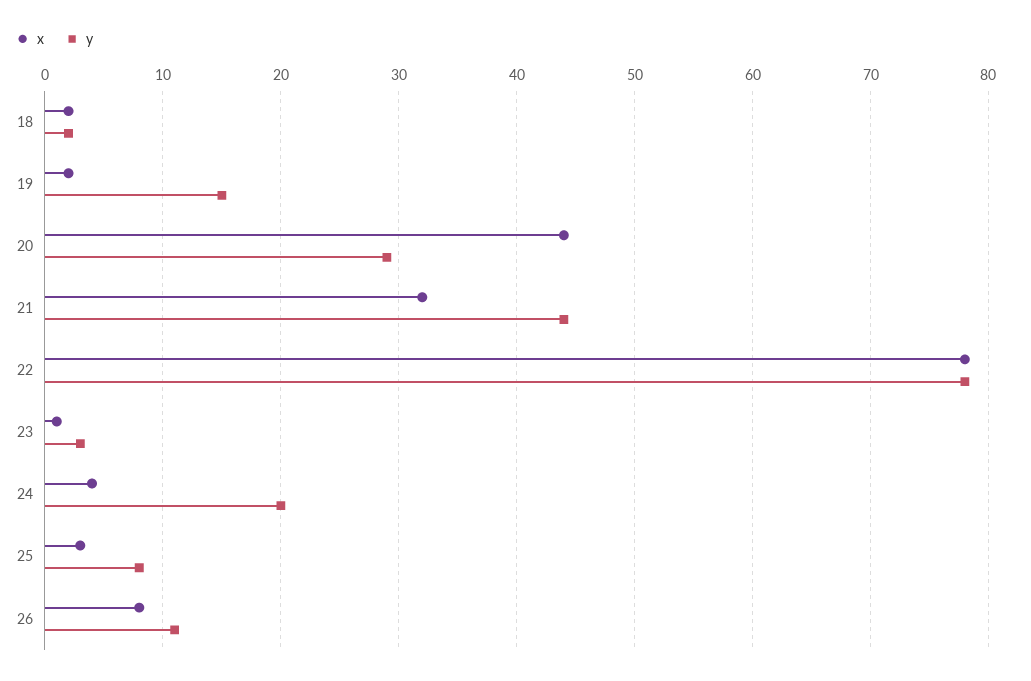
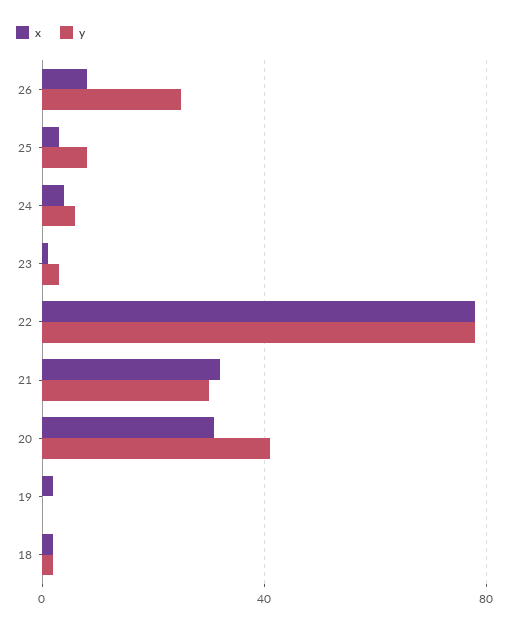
y, 19: 15 -> 0
x, 20: 44 -> 30
y, 20: 29 -> 40
y, 21: 44 -> 30
y, 24: 20 -> 5
y, 26: 11 -> 25

